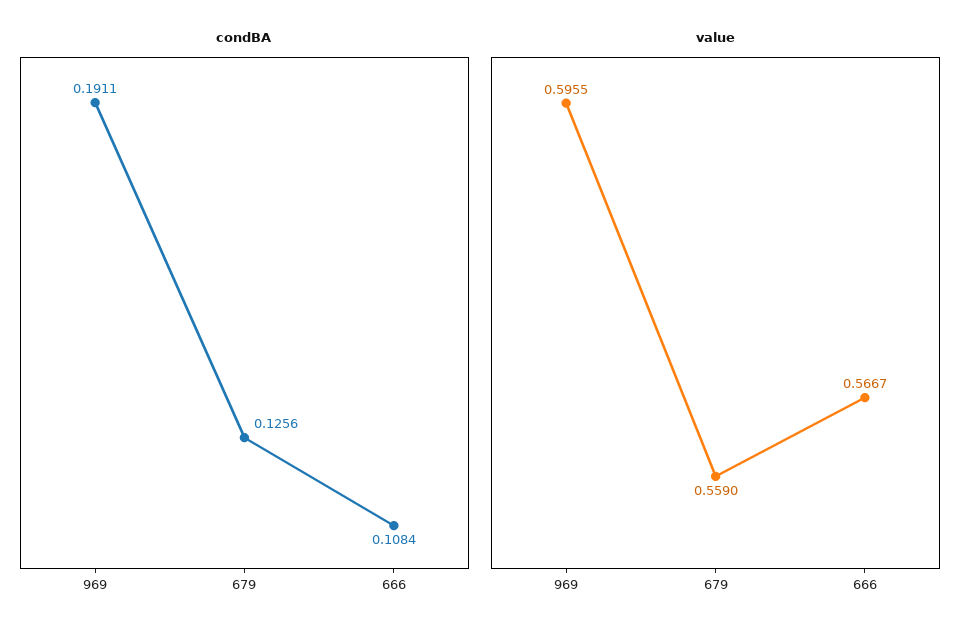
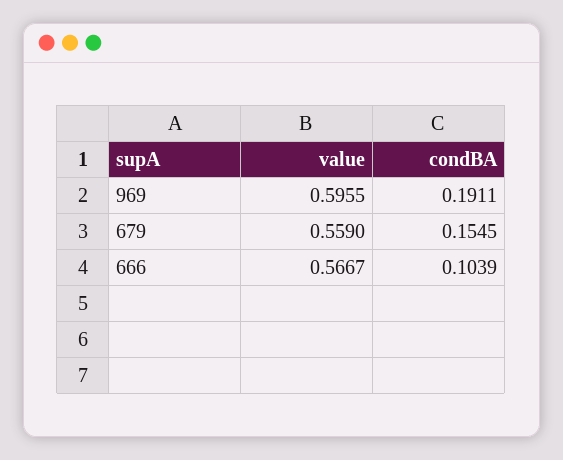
condBA, 679: 0.1256 -> 0.1545
condBA, 666: 0.1084 -> 0.1039

